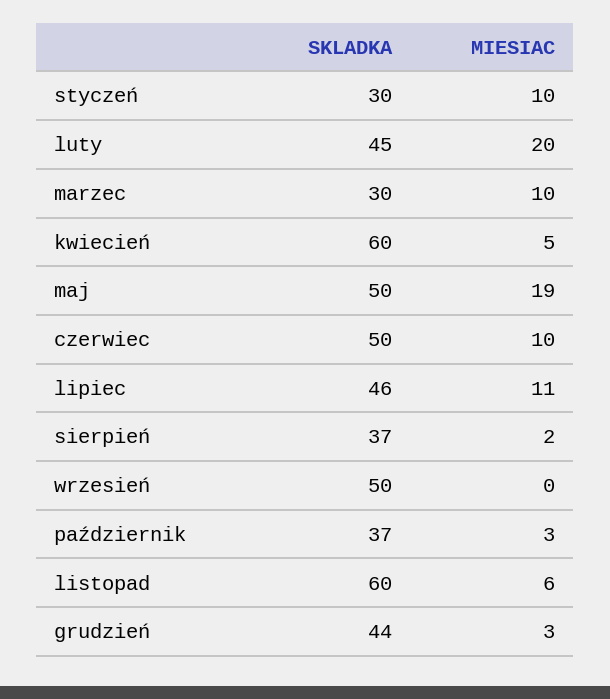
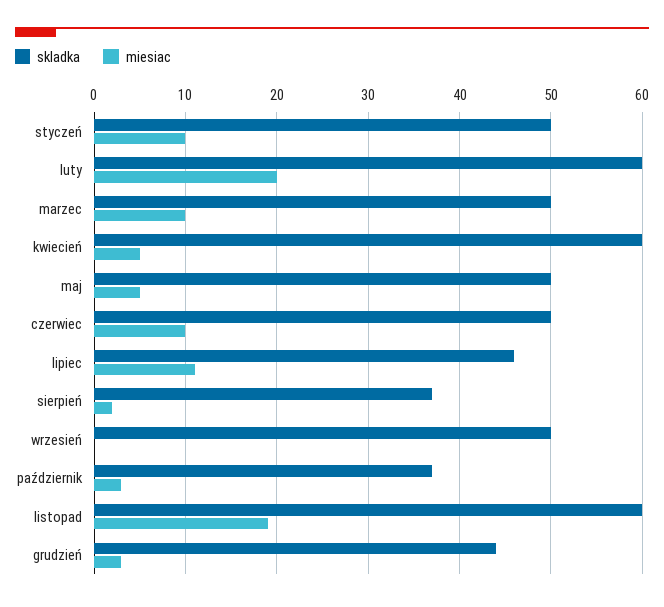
SKLADKA, styczeń: 30 -> 50
SKLADKA, luty: 45 -> 60
SKLADKA, marzec: 30 -> 50
MIESIAC, maj: 19 -> 5
MIESIAC, listopad: 6 -> 19

